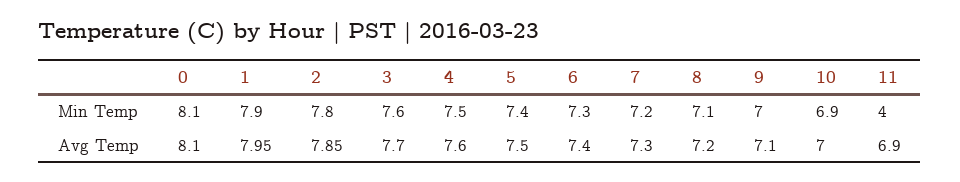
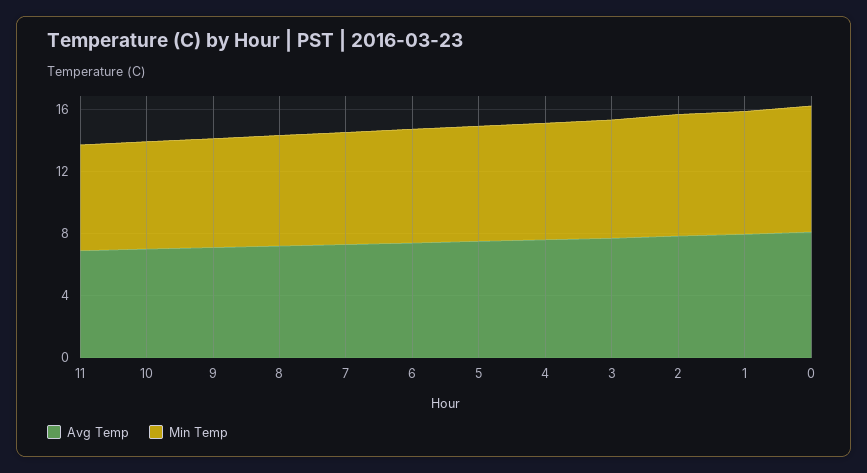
Min Temp, 11: 4 -> 7

